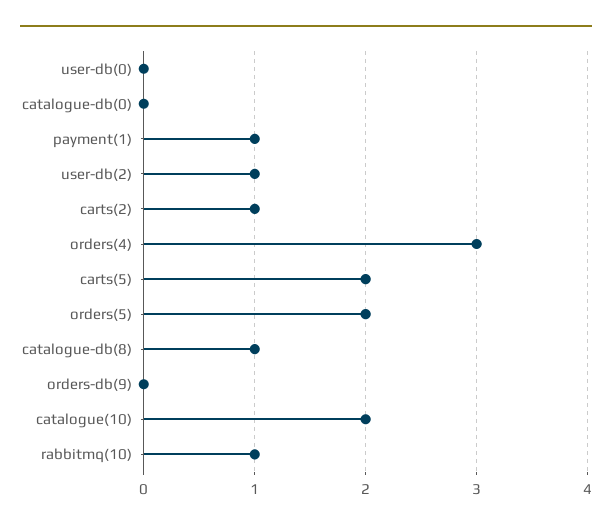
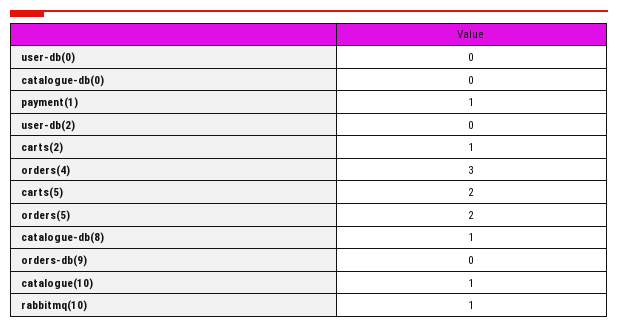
user-db(2): 1 -> 0
catalogue(10): 2 -> 1

